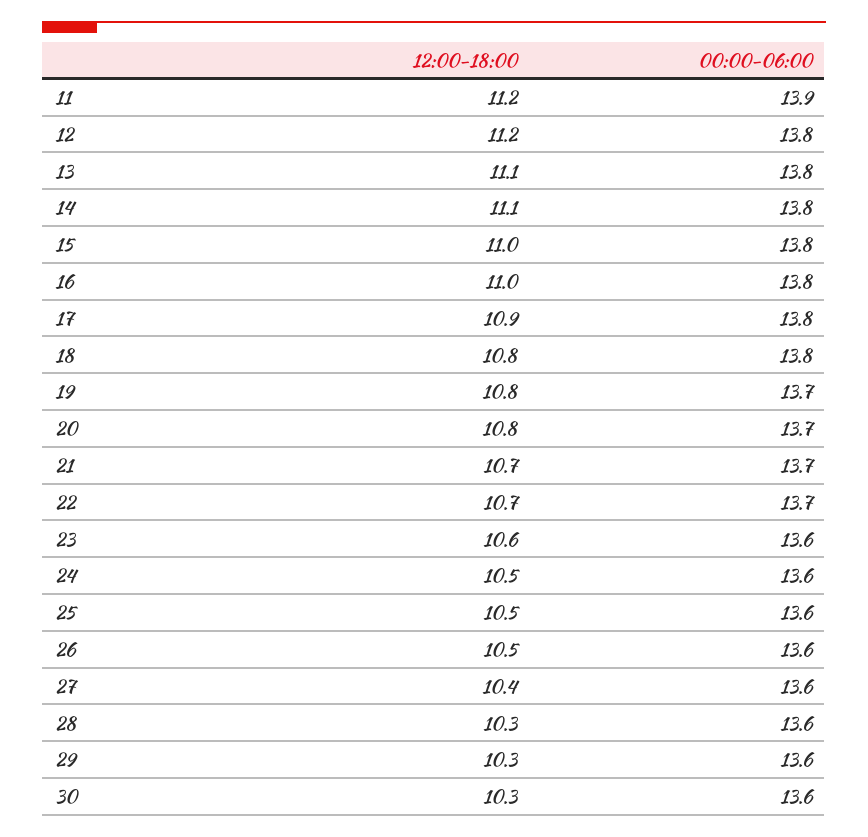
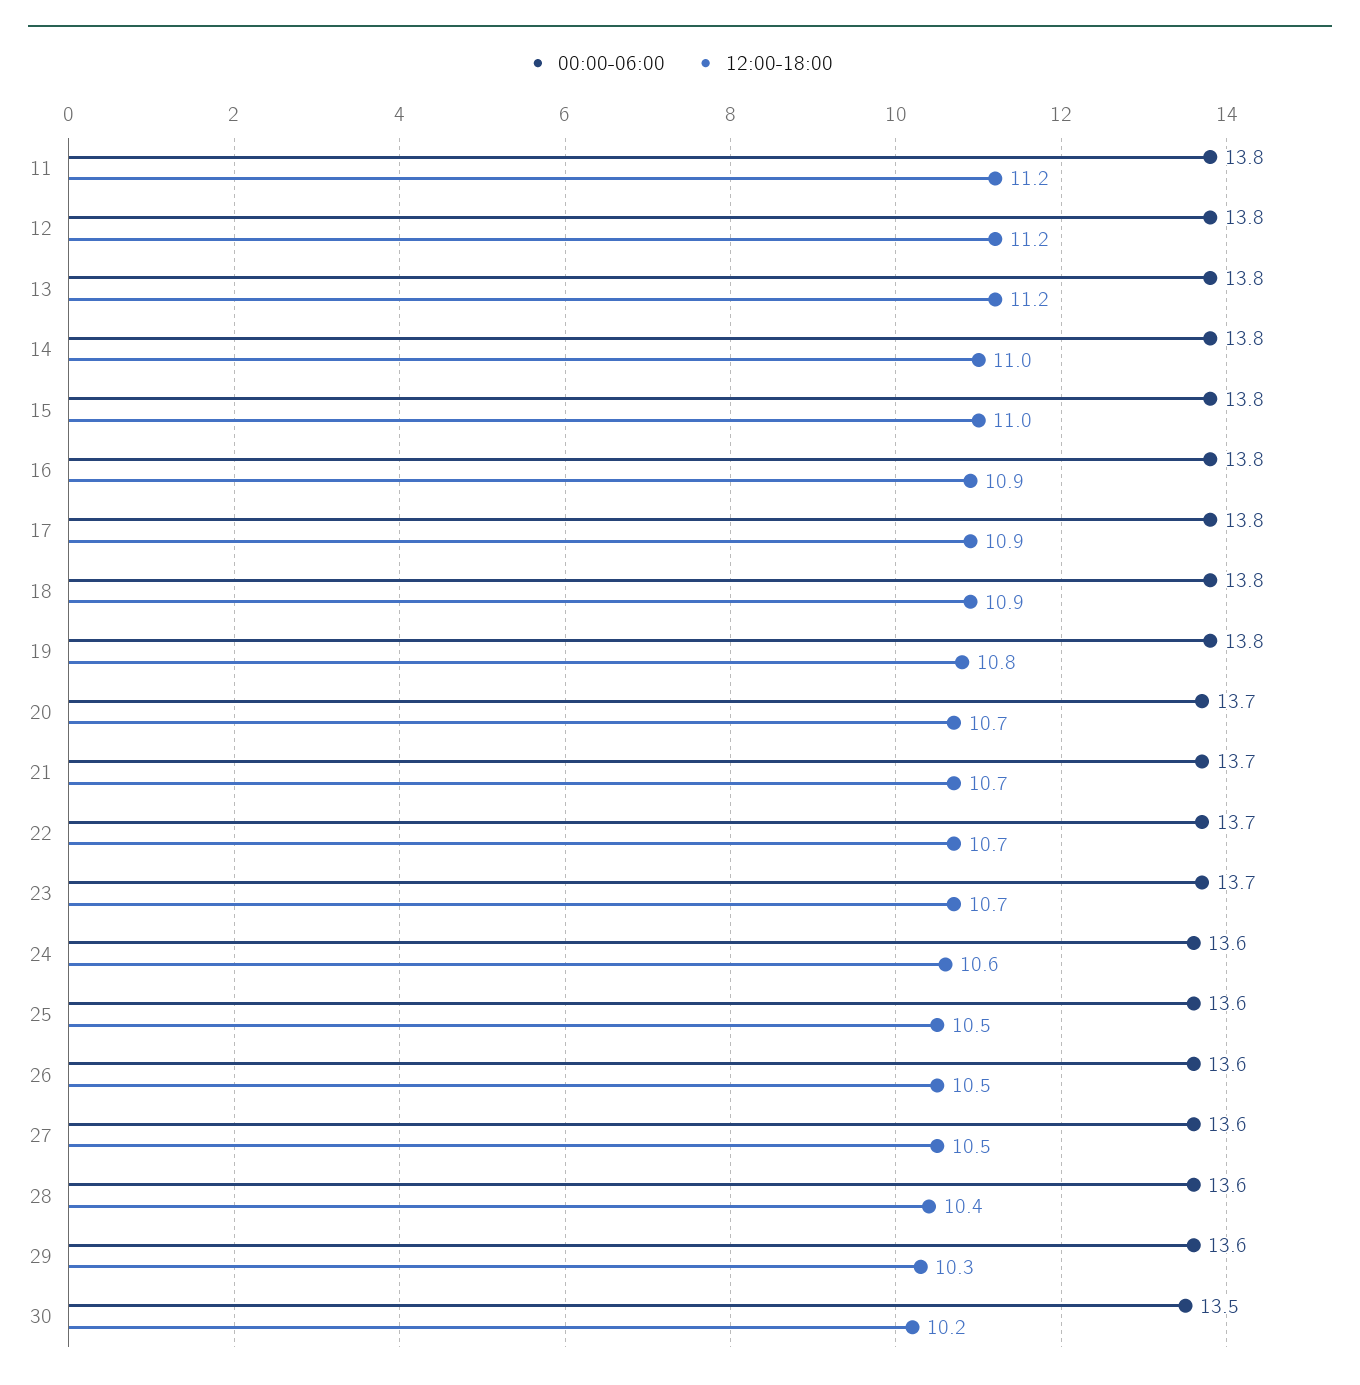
00:00-06:00, 11: 13.9 -> 13.8
12:00-18:00, 13: 11.1 -> 11.2
12:00-18:00, 14: 11.1 -> 11
12:00-18:00, 16: 11 -> 10.9
12:00-18:00, 18: 10.8 -> 10.9
00:00-06:00, 19: 13.7 -> 13.8
12:00-18:00, 20: 10.8 -> 10.7
12:00-18:00, 23: 10.6 -> 10.7
00:00-06:00, 23: 13.6 -> 13.7
12:00-18:00, 24: 10.5 -> 10.6
12:00-18:00, 27: 10.4 -> 10.5
12:00-18:00, 28: 10.3 -> 10.4
12:00-18:00, 30: 10.3 -> 10.2
00:00-06:00, 30: 13.6 -> 13.5

